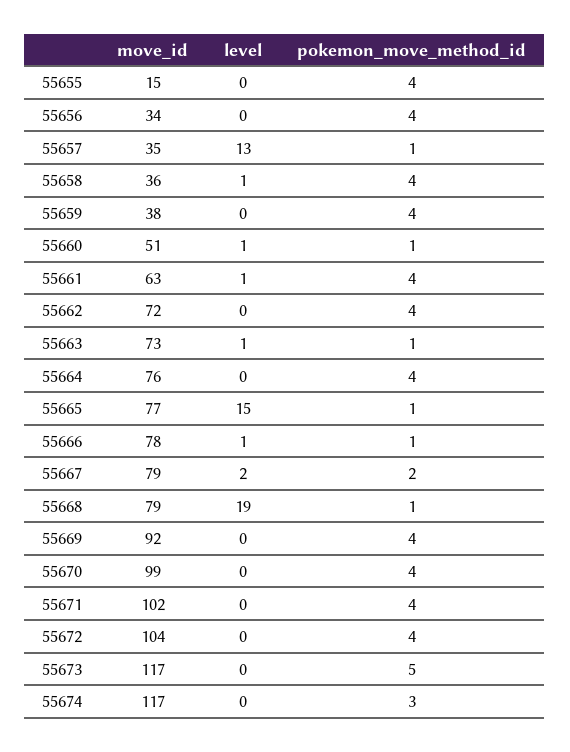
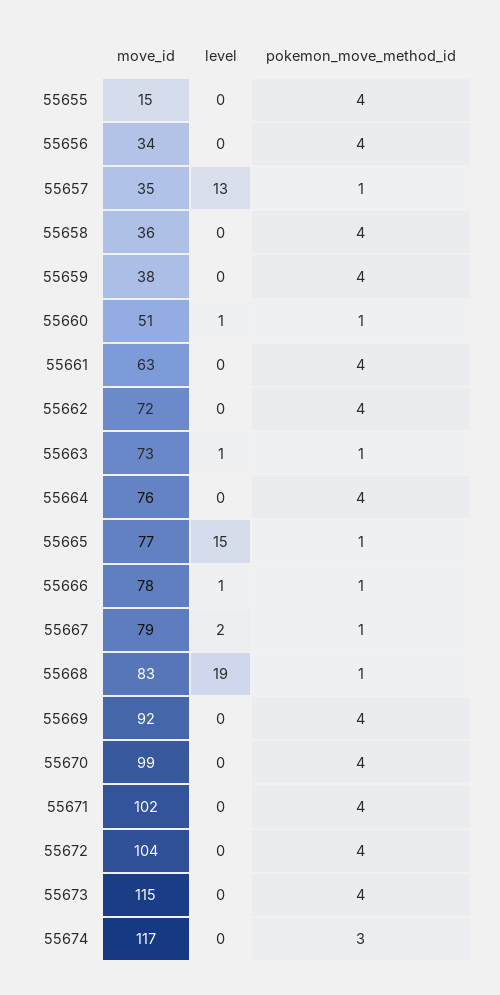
level, 55658: 1 -> 0
level, 55661: 1 -> 0
pokemon_move_method_id, 55667: 2 -> 1
move_id, 55668: 79 -> 83
move_id, 55673: 117 -> 115
pokemon_move_method_id, 55673: 5 -> 4

